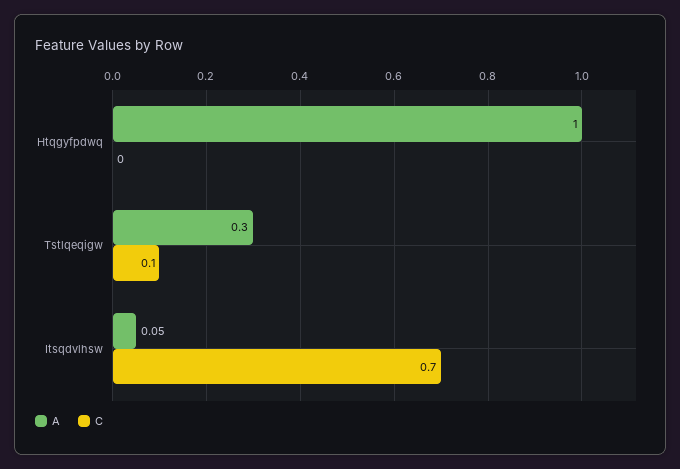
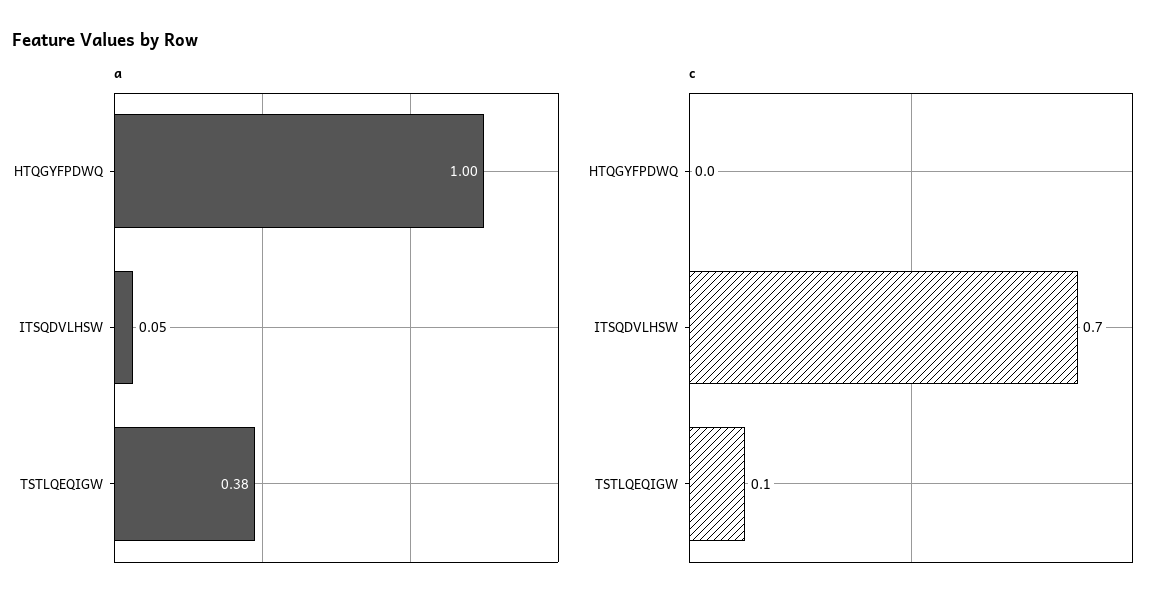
A, Tstlqeqigw: 0.3 -> 0.38

